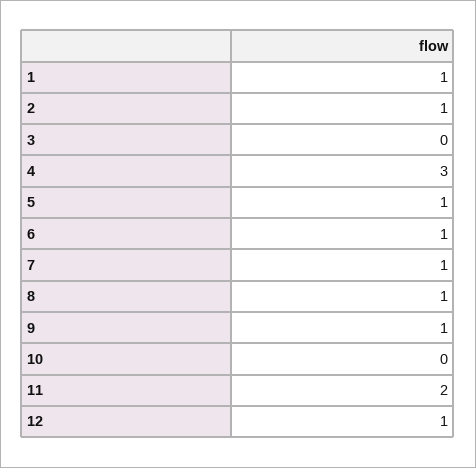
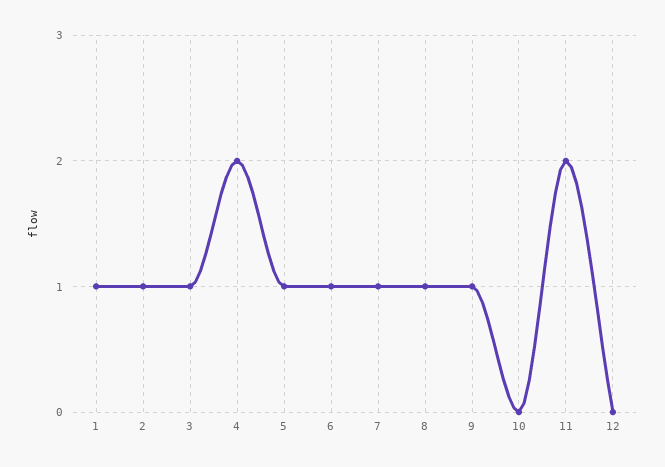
3: 0 -> 1
4: 3 -> 2
12: 1 -> 0

